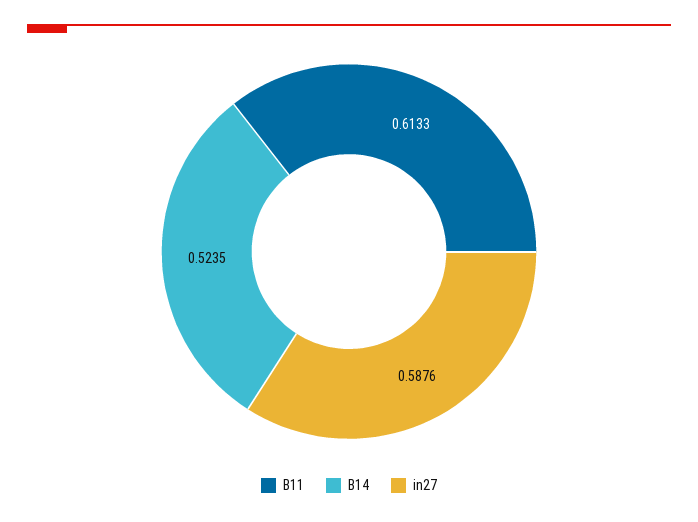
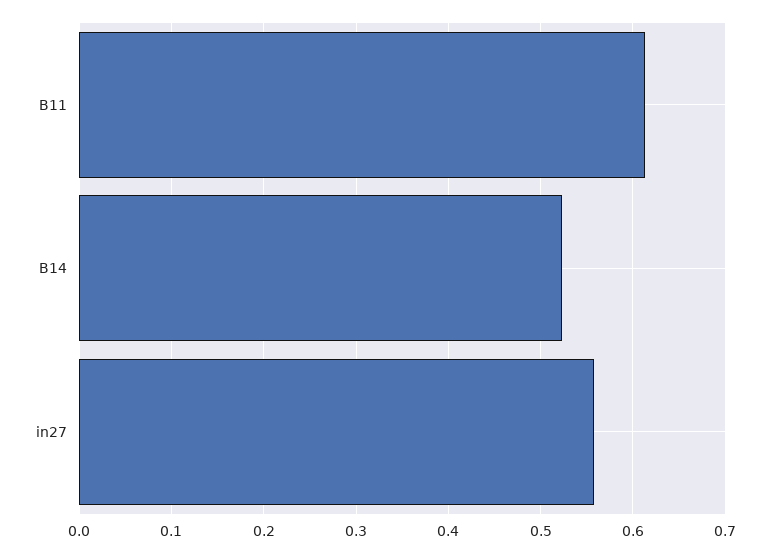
in27: 0.5876 -> 0.56

